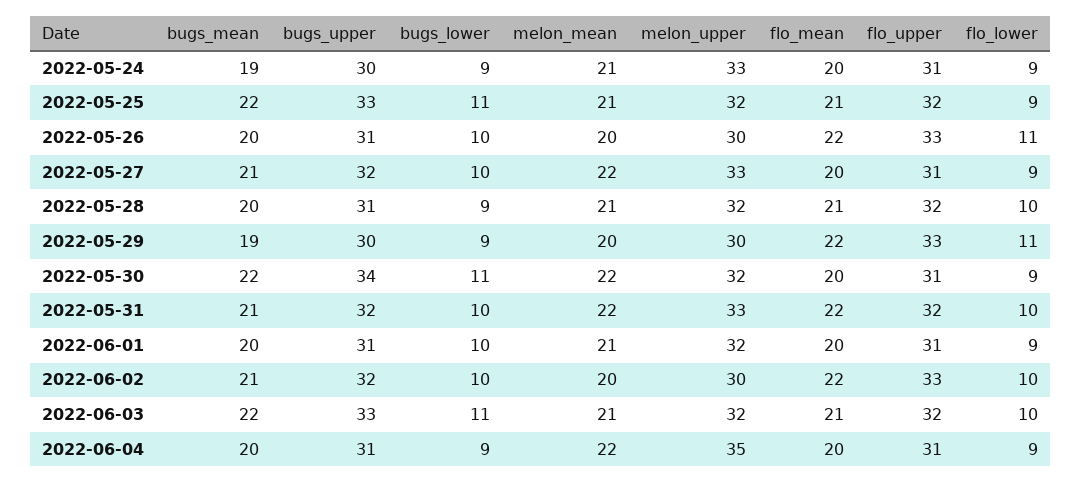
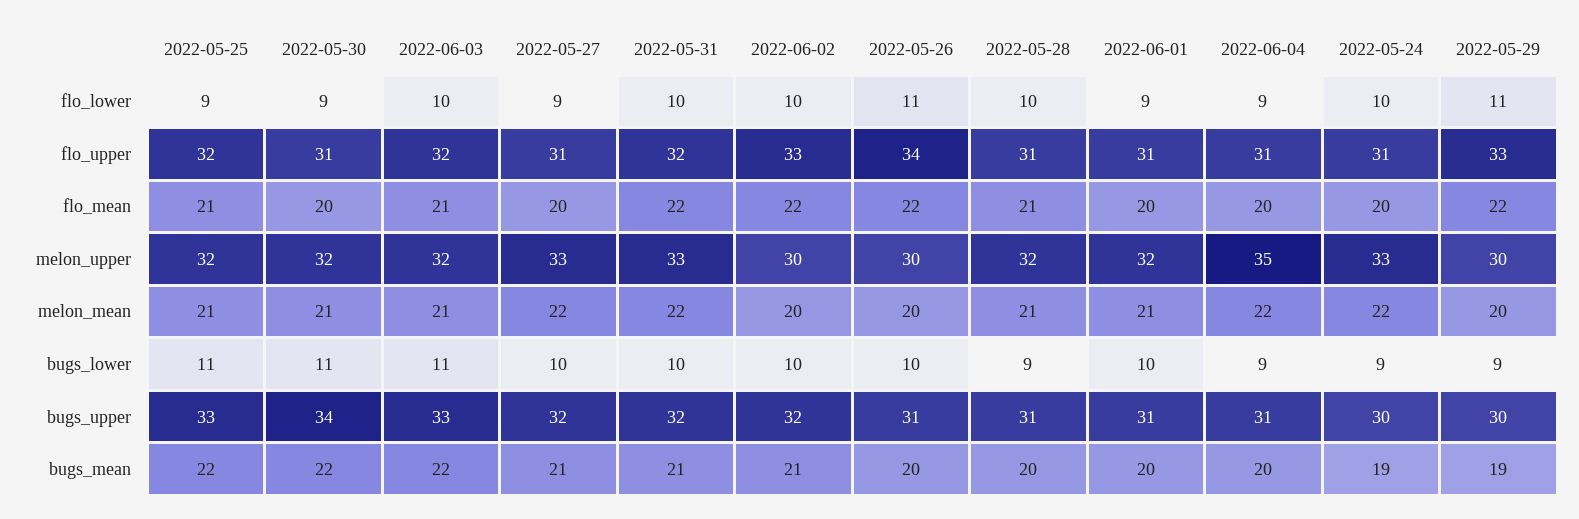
melon_mean, 2022-05-24: 21 -> 22
flo_lower, 2022-05-24: 9 -> 10
flo_upper, 2022-05-26: 33 -> 34
flo_upper, 2022-05-28: 32 -> 31
melon_mean, 2022-05-30: 22 -> 21

